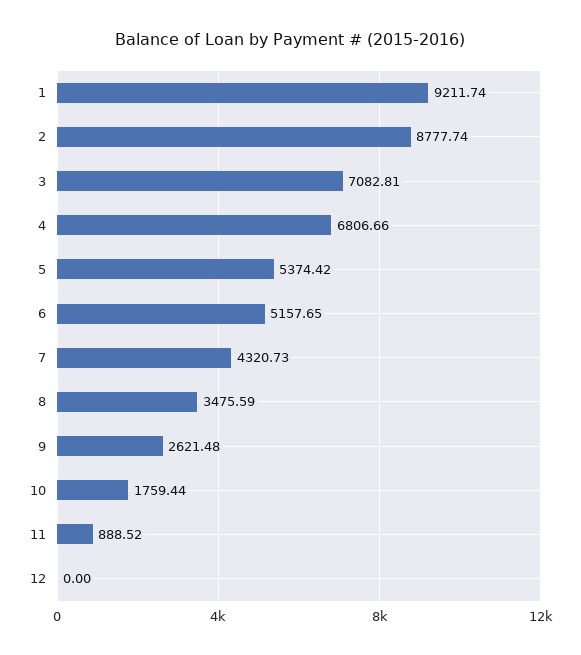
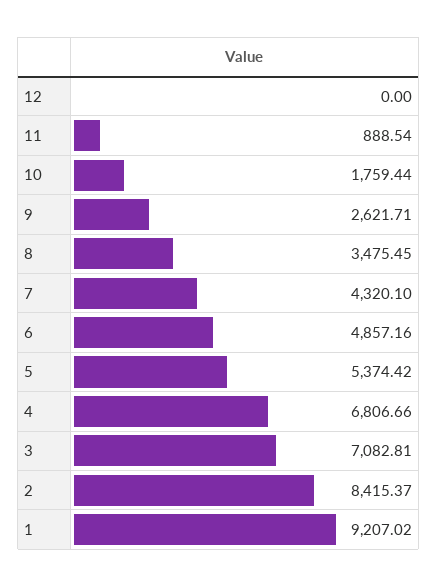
1: 9211.74 -> 9207.02
2: 8777.74 -> 8415.37
6: 5157.65 -> 4857.16
7: 4320.73 -> 4320.1
8: 3475.59 -> 3475.45
9: 2621.48 -> 2621.71
11: 888.52 -> 888.54

